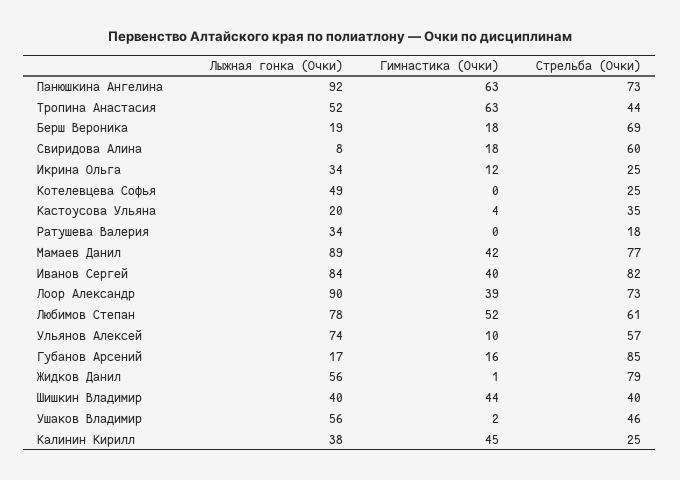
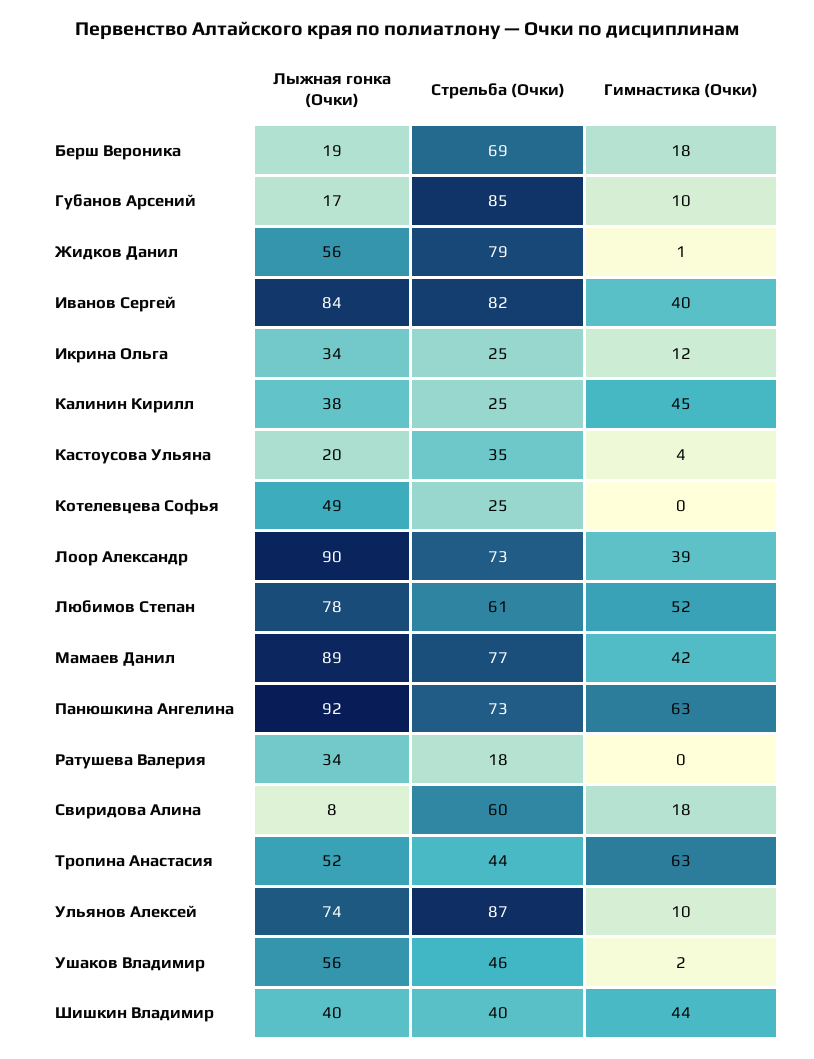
Стрельба (Очки), Ульянов Алексей: 57 -> 87
Гимнастика (Очки), Губанов Арсений: 16 -> 10

